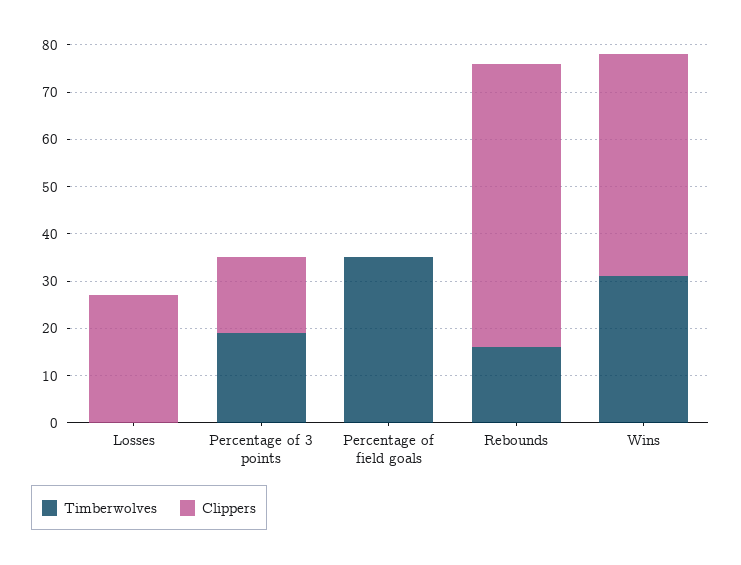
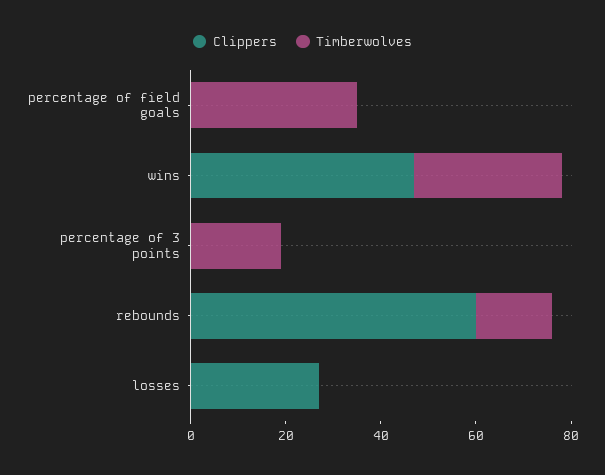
Clippers, Percentage of 3 points: 15 -> 0

